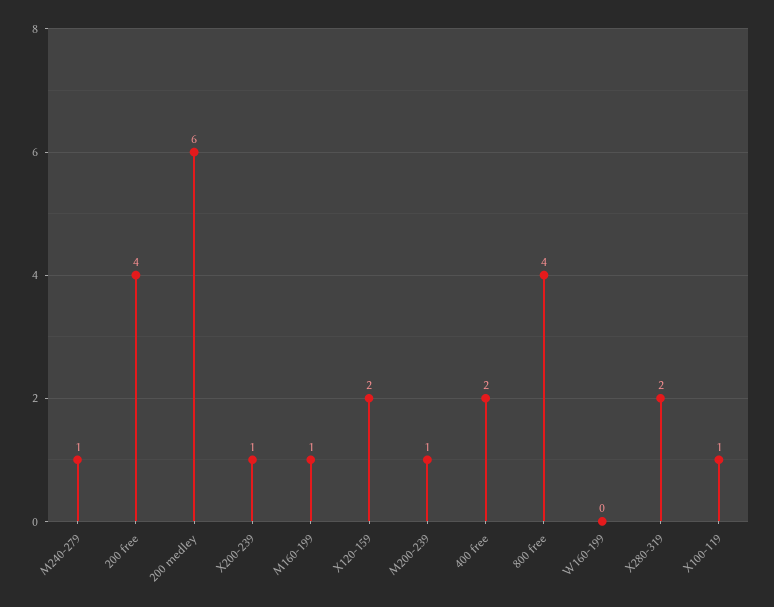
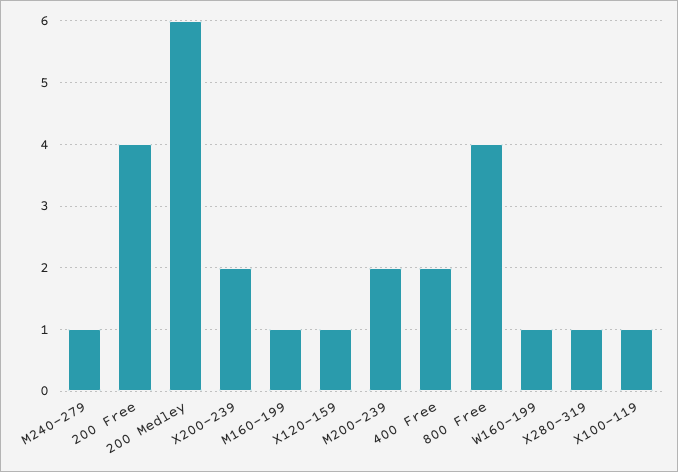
X200-239: 1 -> 2
X120-159: 2 -> 1
M200-239: 1 -> 2
W160-199: 0 -> 1
X280-319: 2 -> 1

